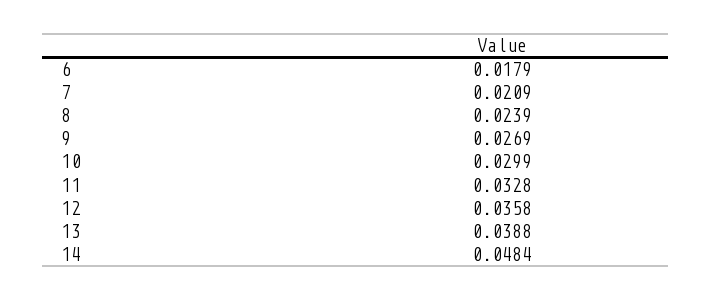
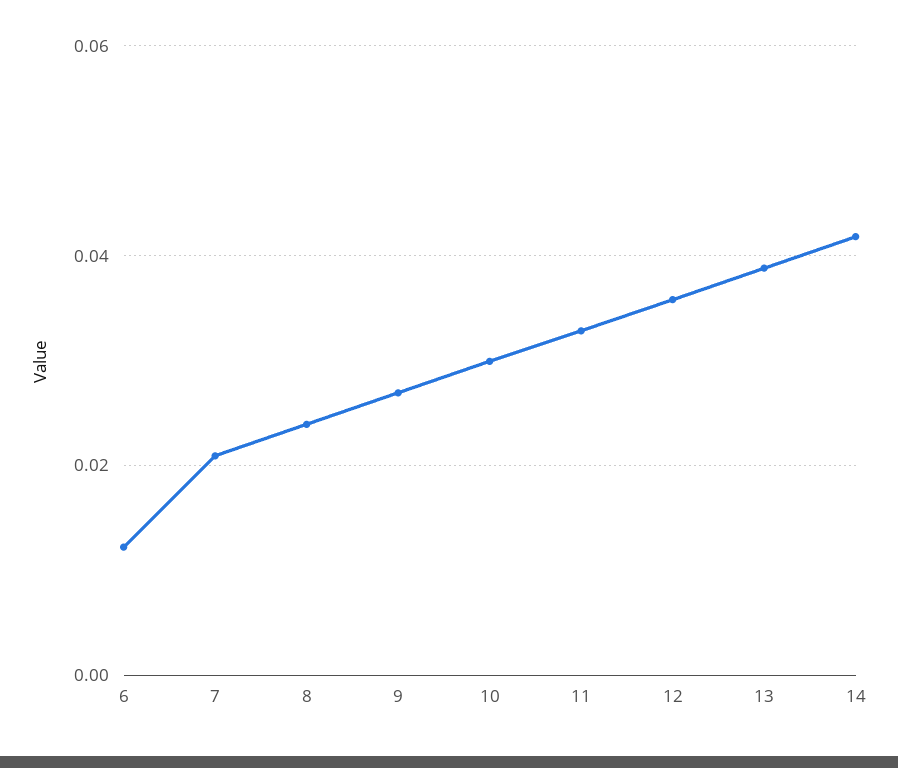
6: 0.0179 -> 0.012
14: 0.0484 -> 0.042

